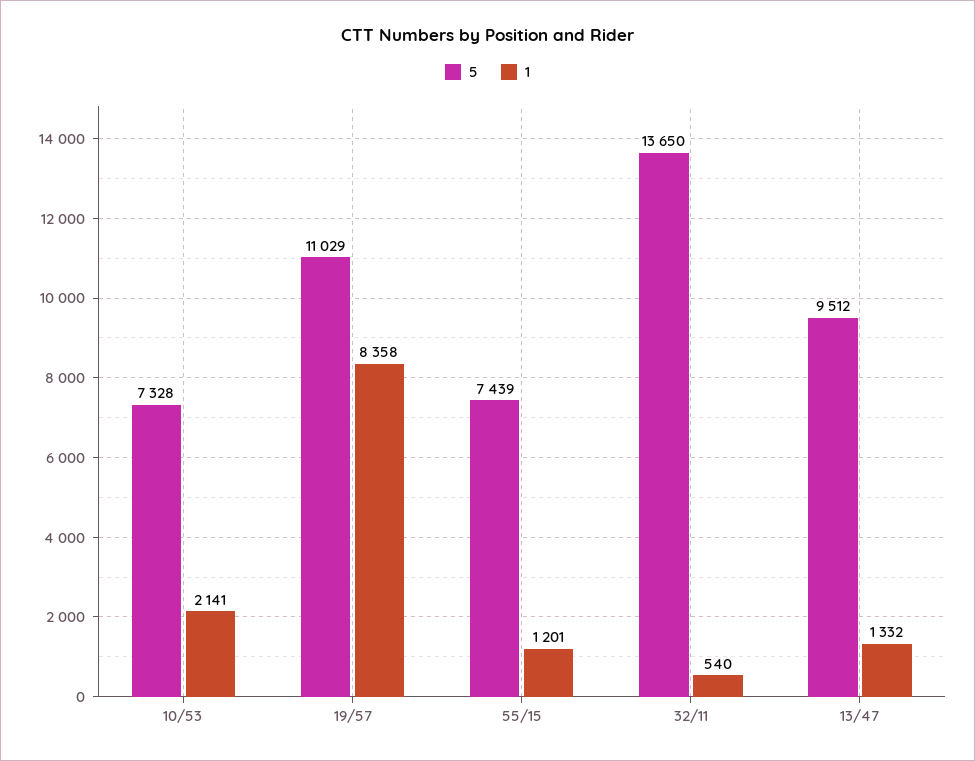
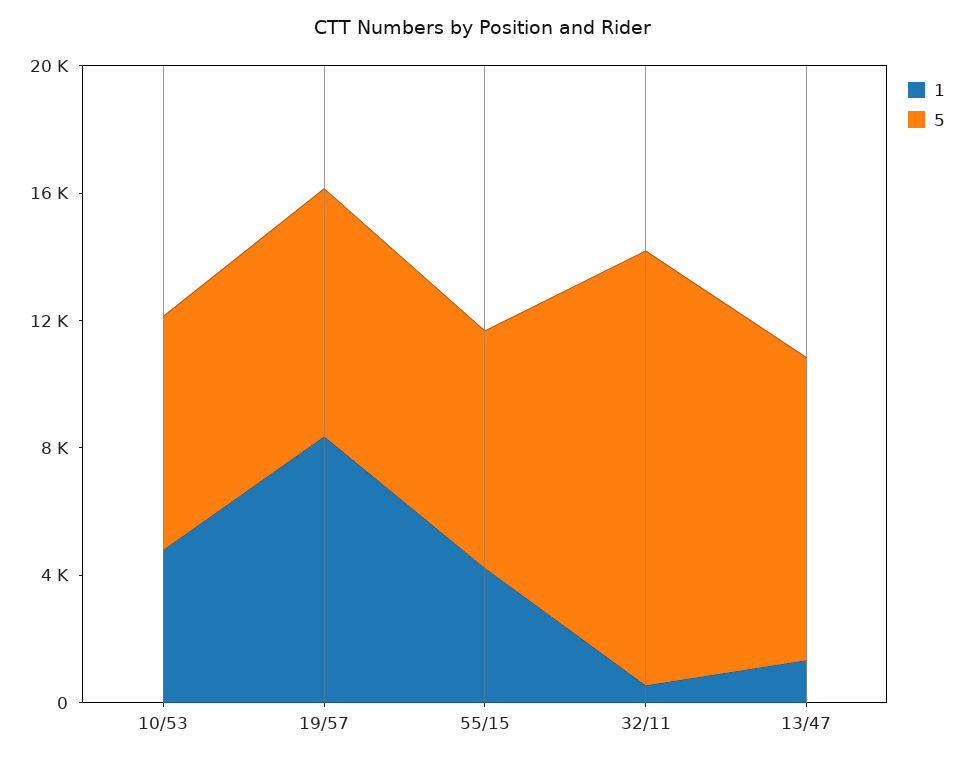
1, 10/53: 2141 -> 5000
5, 19/57: 11029 -> 8000
1, 55/15: 1201 -> 4000

